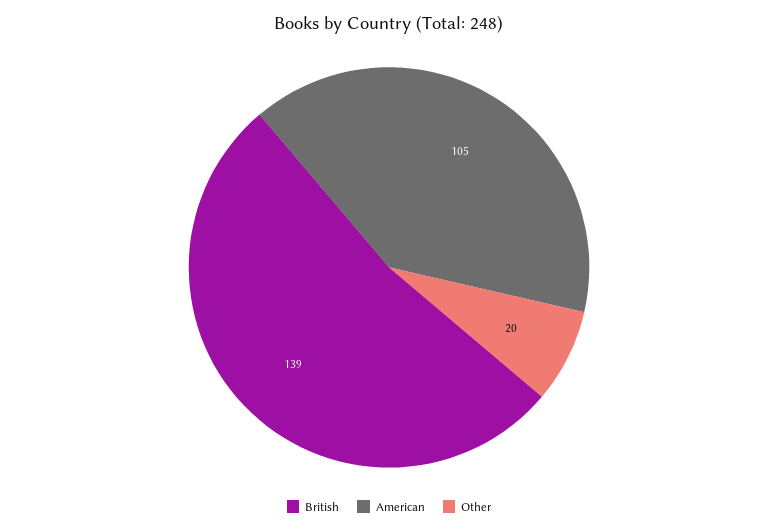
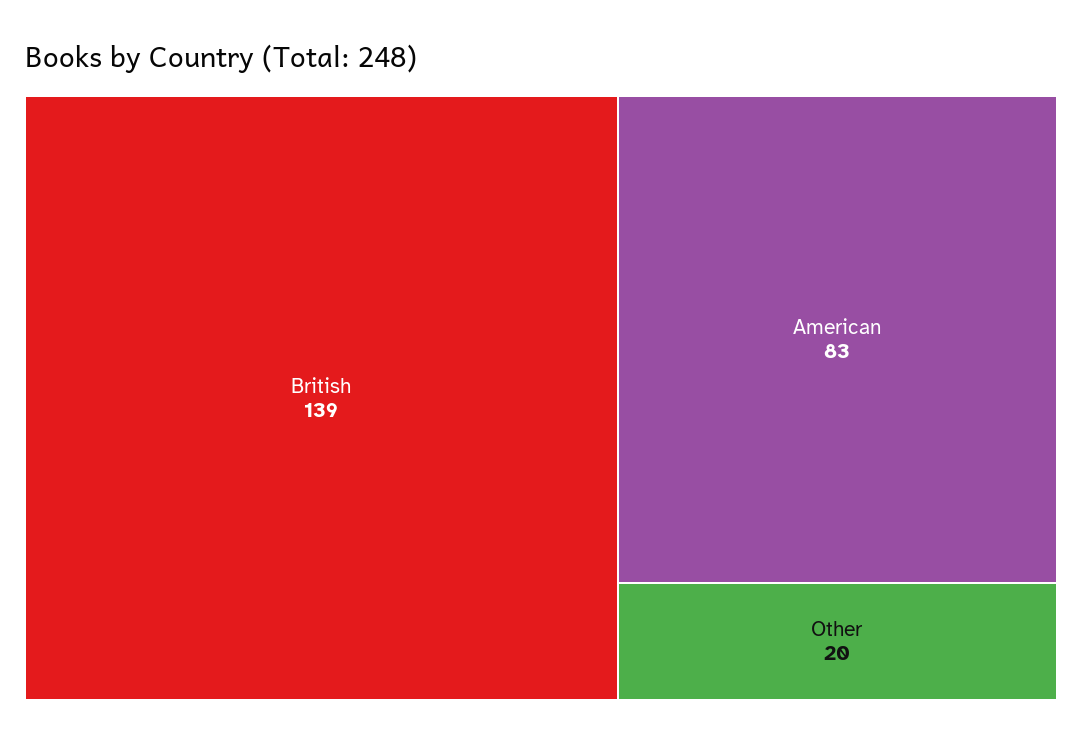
American: 105 -> 83

